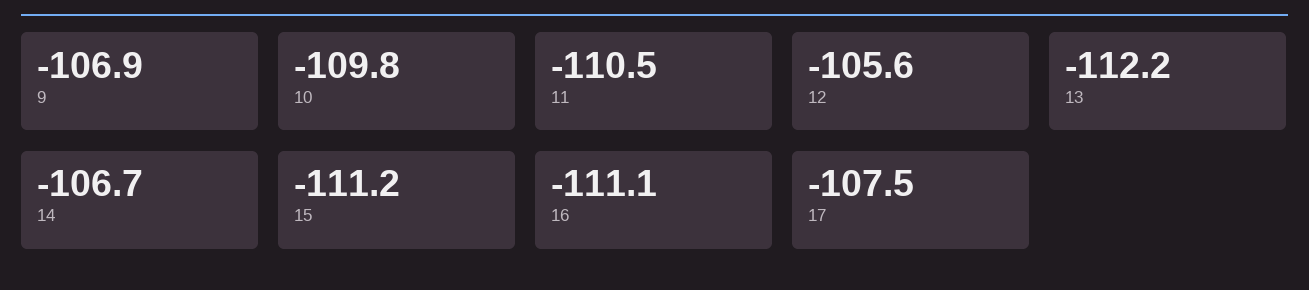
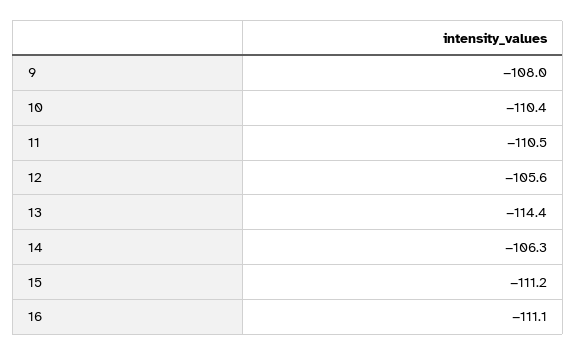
9: -106.9 -> -108
10: -109.8 -> -110.4
13: -112.2 -> -114.4
14: -106.7 -> -106.3
17: -107.5 -> none

